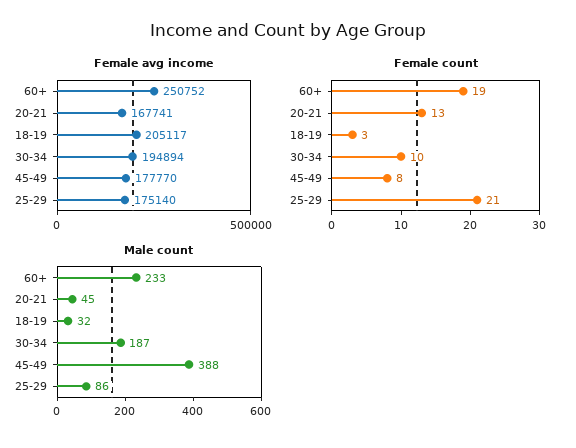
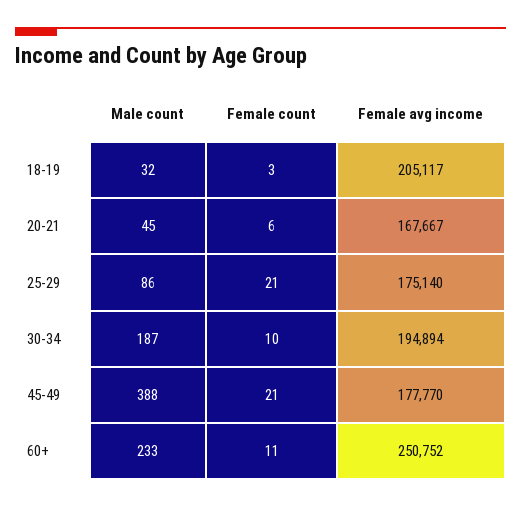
Female avg income, 20-21: 167741 -> 167667
Female count, 60+: 19 -> 11
Female count, 20-21: 13 -> 6
Female count, 45-49: 8 -> 21

